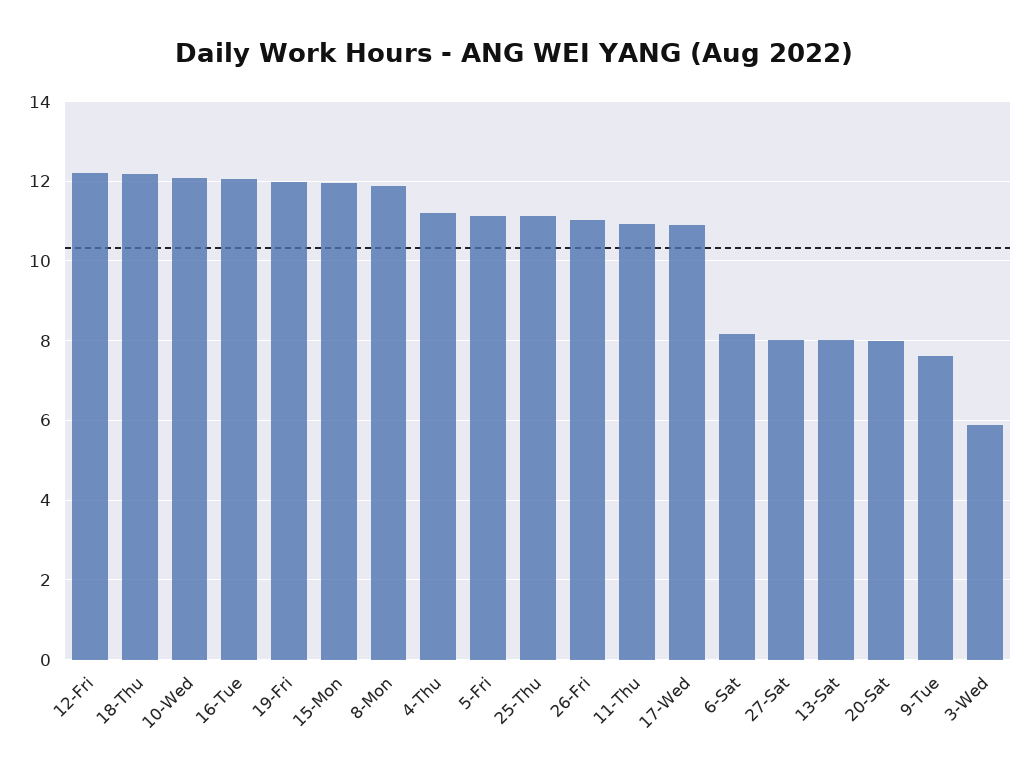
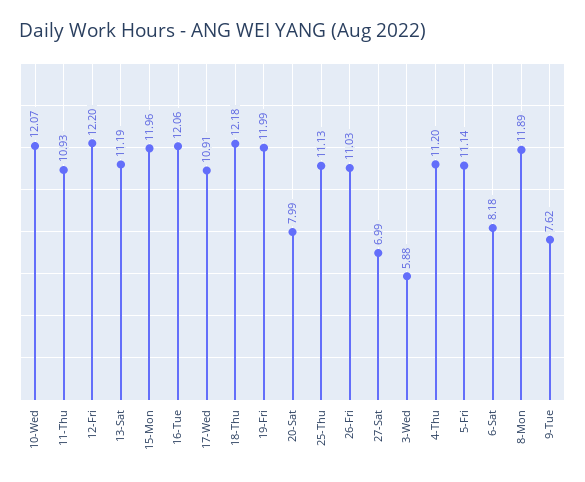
27-Sat: 8 -> 6.99
13-Sat: 8 -> 11.19

